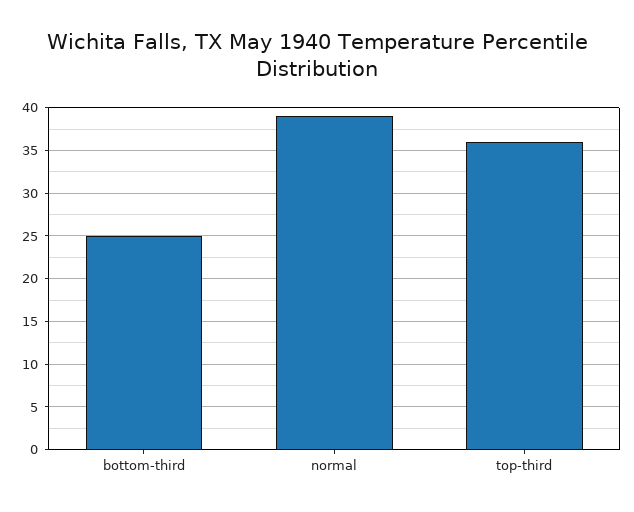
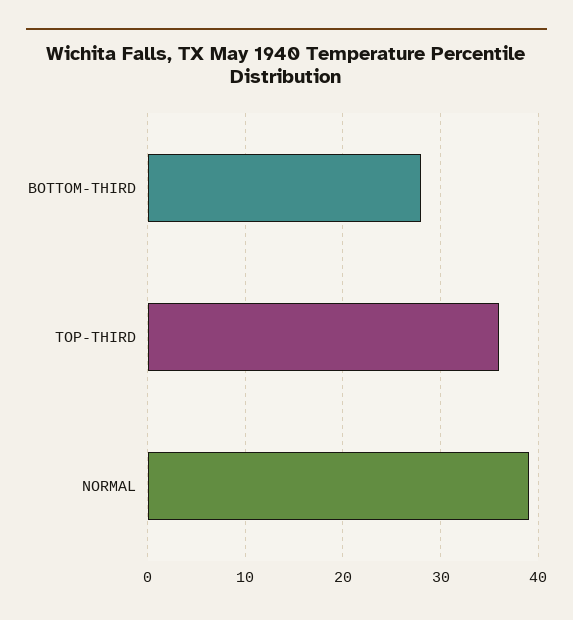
bottom-third: 25 -> 28

